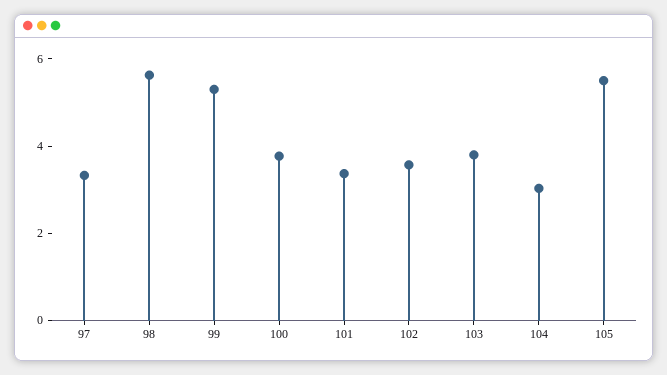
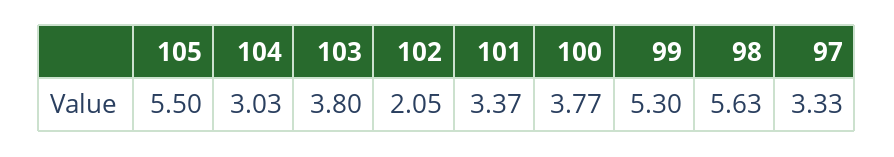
102: 3.5 -> 2.05

